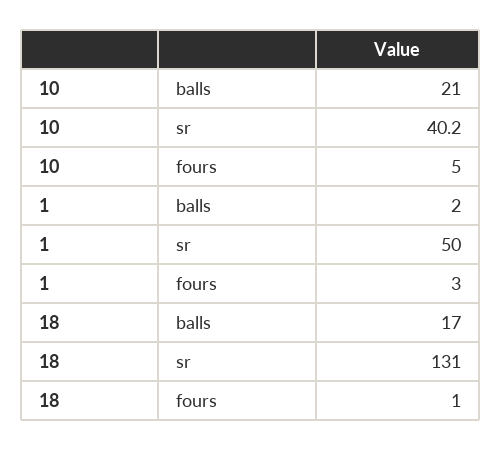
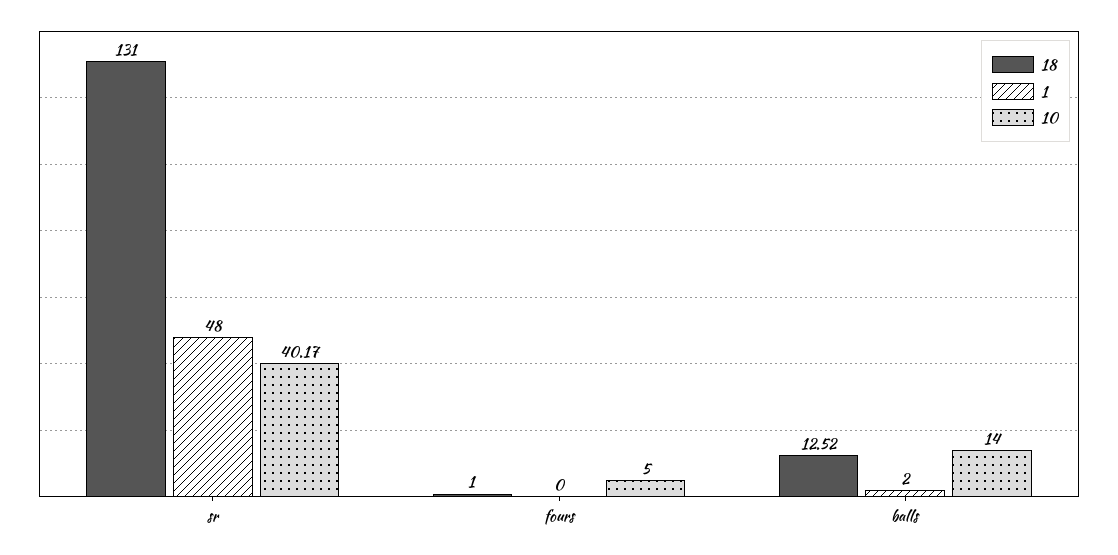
10, balls: 21 -> 14
1, sr: 50 -> 48
1, fours: 3 -> 0
18, balls: 17 -> 12.52

